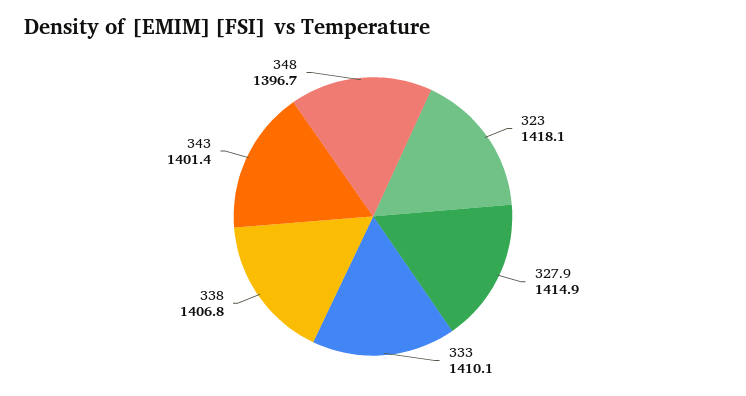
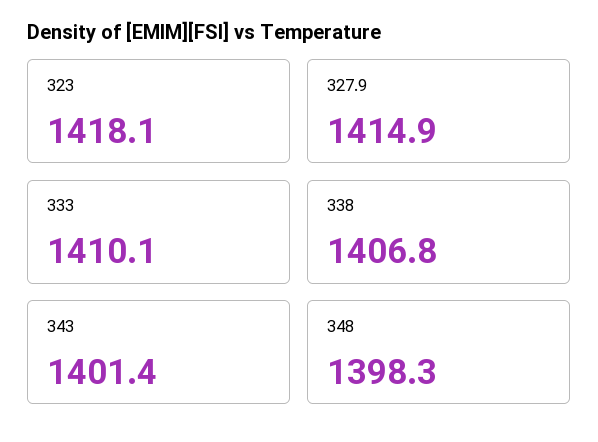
348: 1396.7 -> 1398.3

